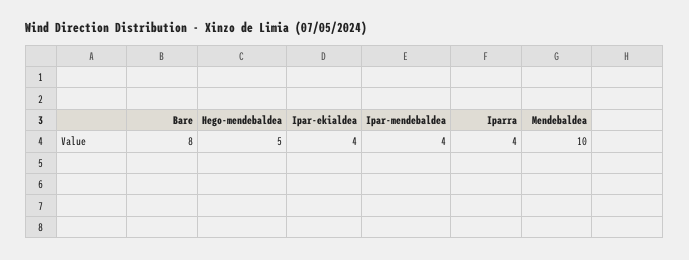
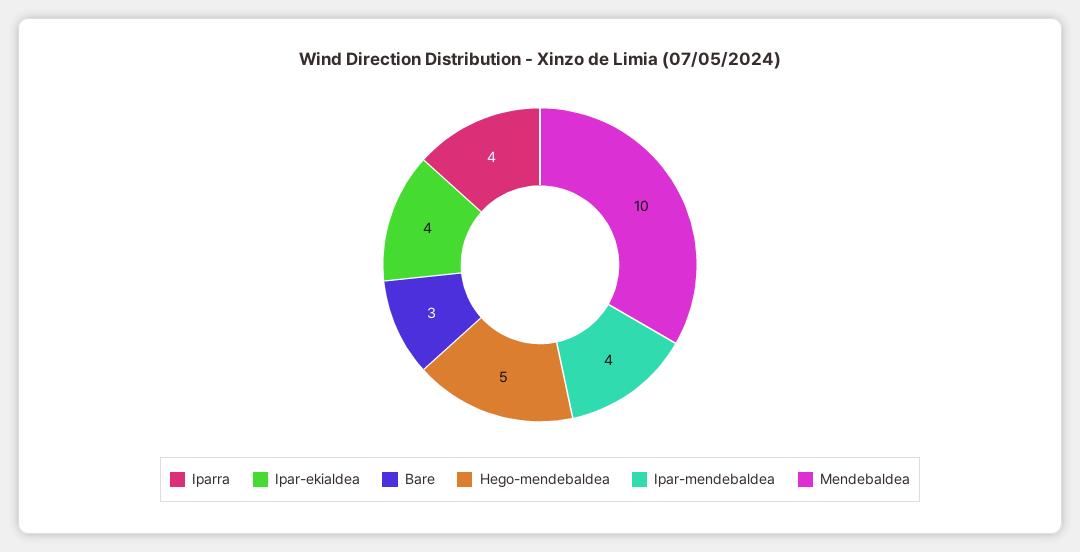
Bare: 8 -> 3

